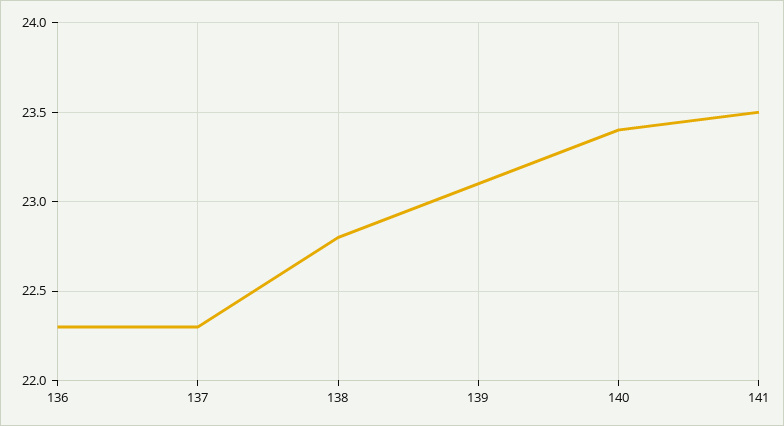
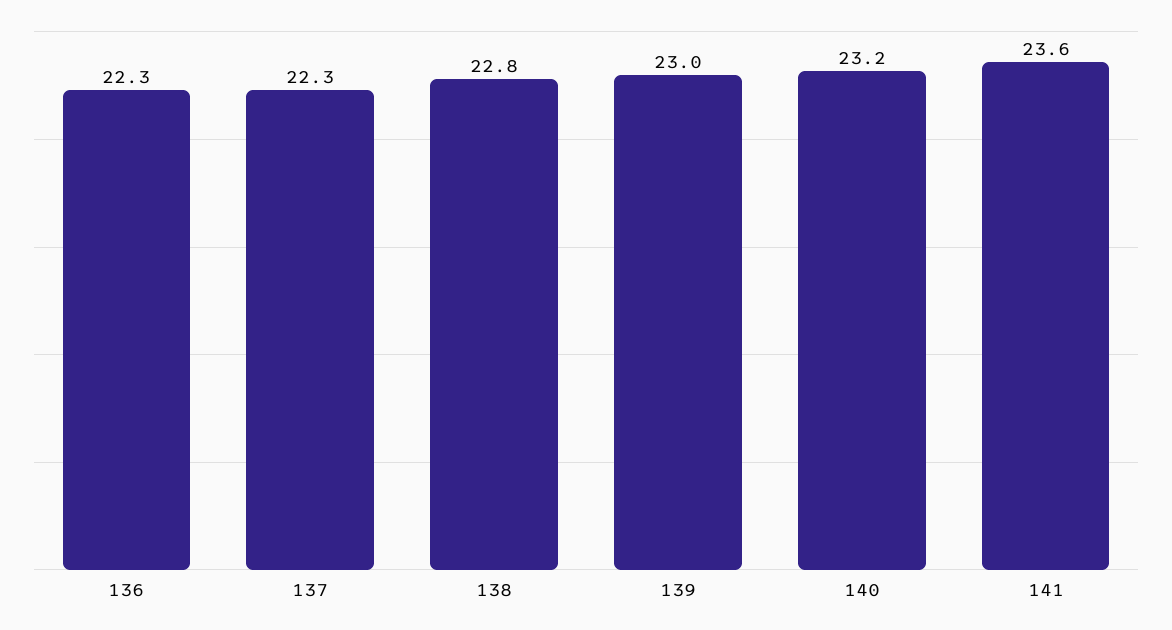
139: 23.1 -> 23
140: 23.4 -> 23.2
141: 23.5 -> 23.6

